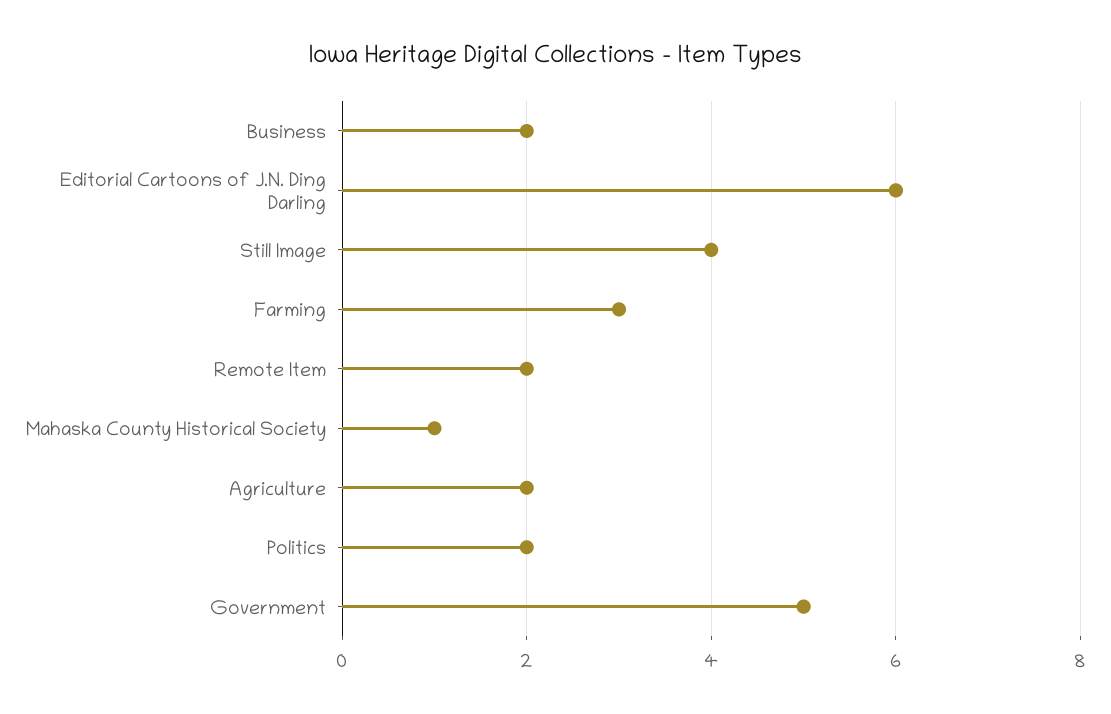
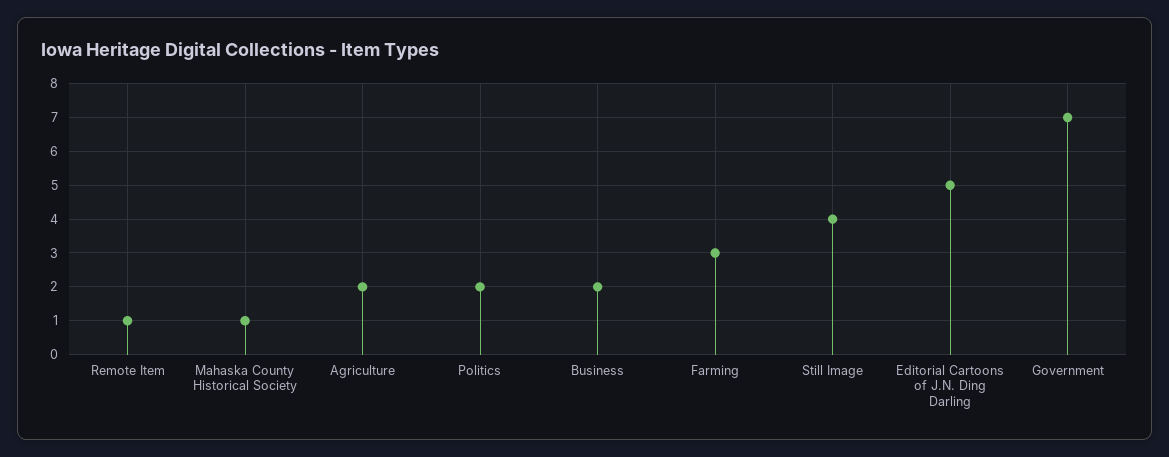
Editorial Cartoons of J.N. Ding Darling: 6 -> 5
Remote Item: 2 -> 1
Government: 5 -> 7

